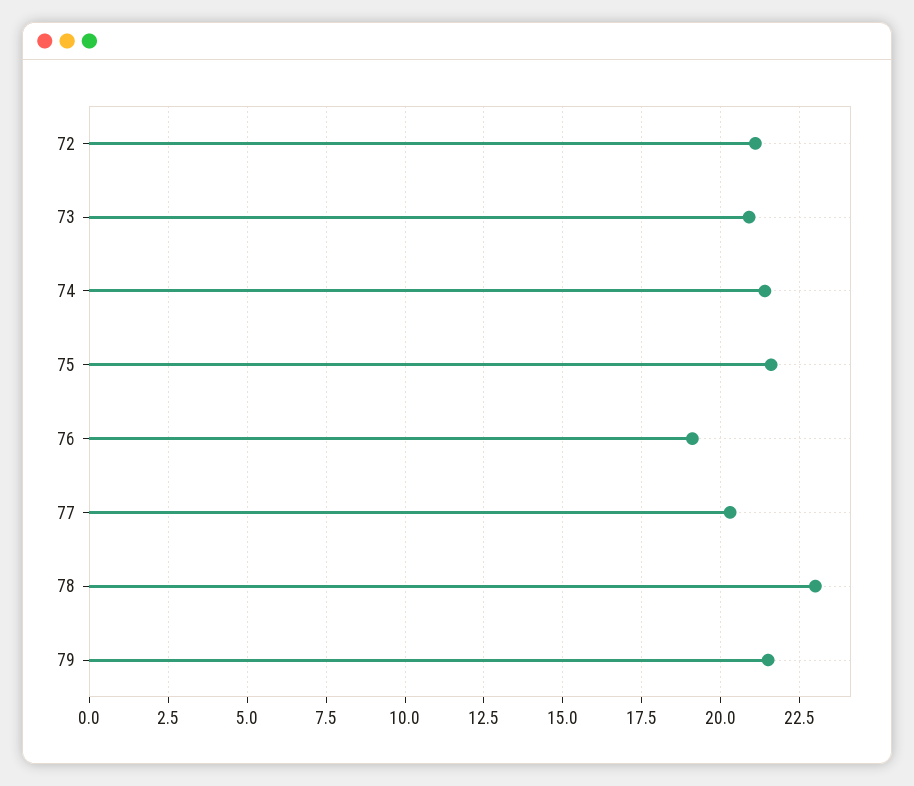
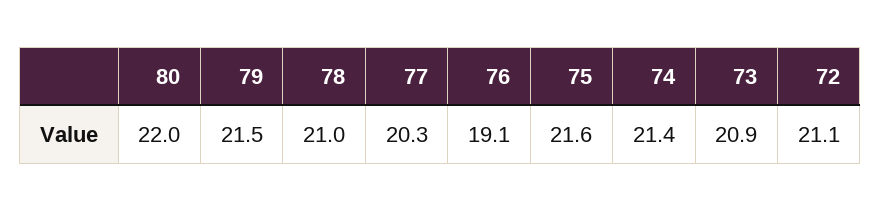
78: 23 -> 21
80: none -> 22

